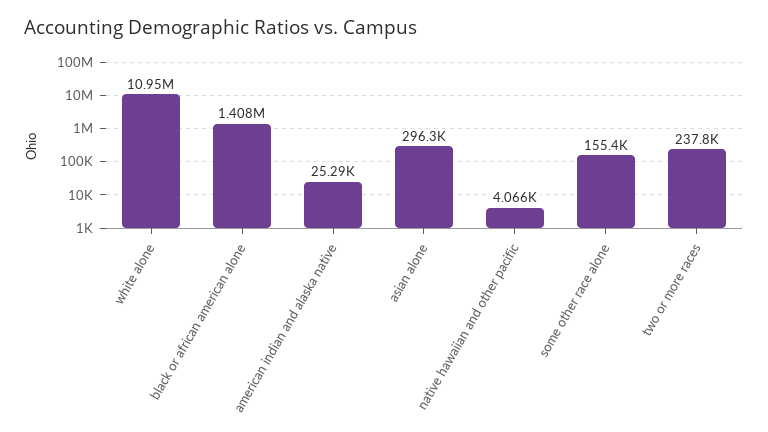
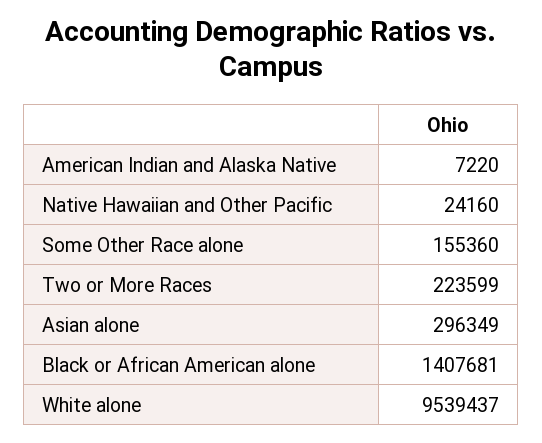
white alone: 10950000 -> 9539437
american indian and alaska native: 25290 -> 7220
native hawaiian and other pacific: 4066 -> 24160
two or more races: 237800 -> 223599

